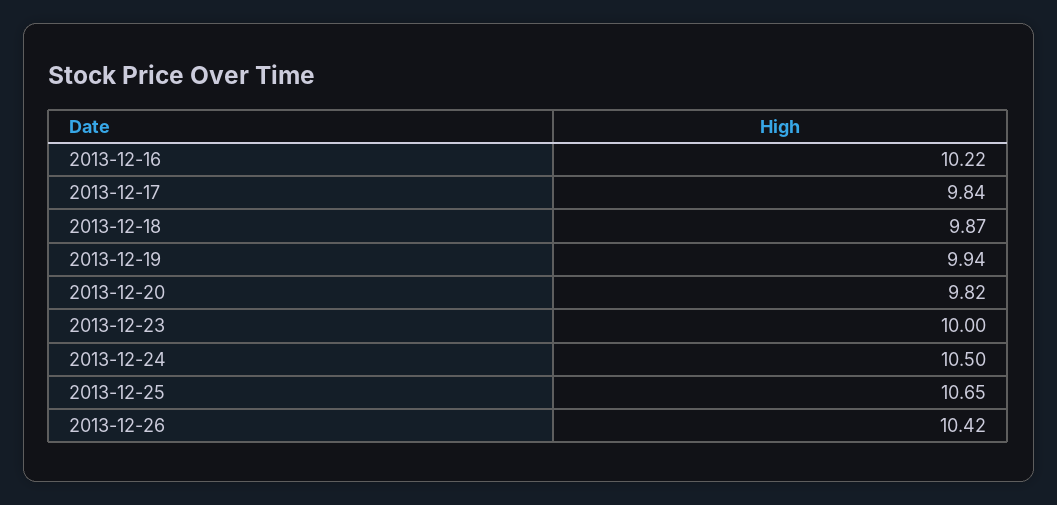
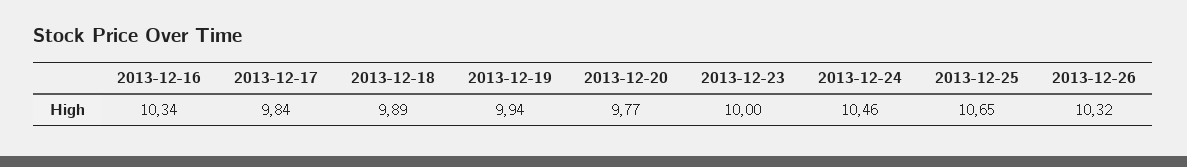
2013-12-16: 10.22 -> 10.34
2013-12-18: 9.87 -> 9.89
2013-12-20: 9.82 -> 9.77
2013-12-24: 10.5 -> 10.46
2013-12-26: 10.42 -> 10.32

